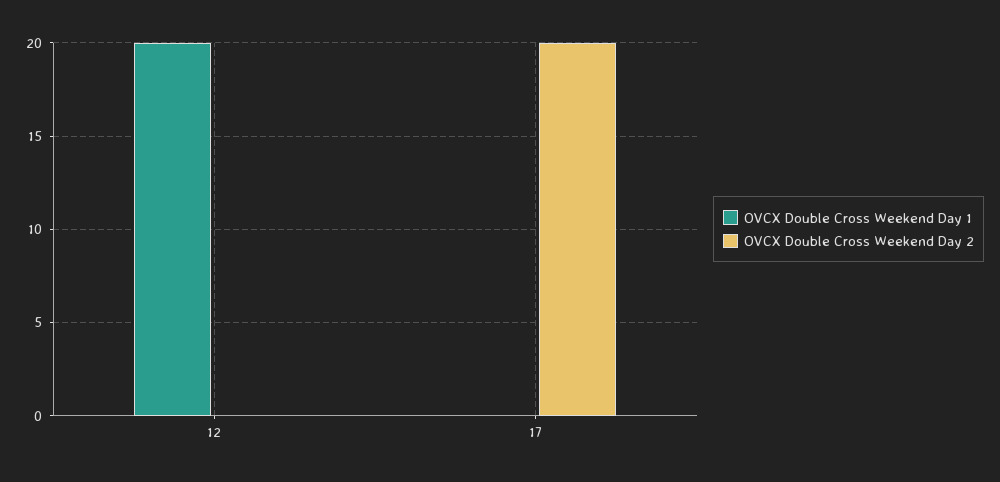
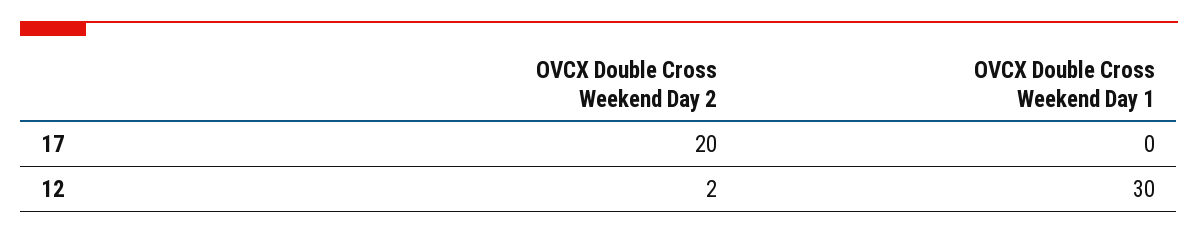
OVCX Double Cross Weekend Day 1, 12: 20 -> 30
OVCX Double Cross Weekend Day 2, 12: 0 -> 2

